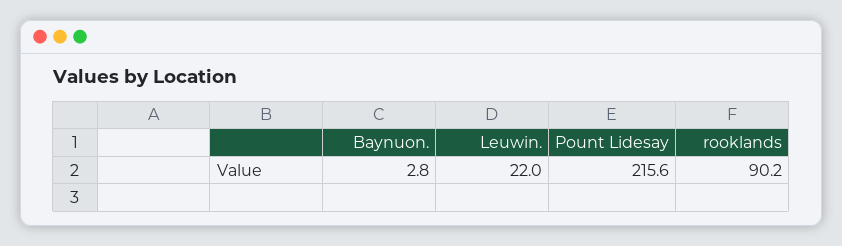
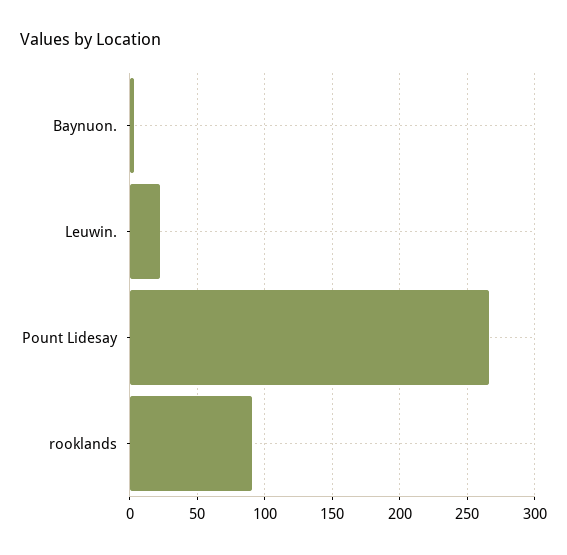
Pount Lidesay: 215.6 -> 265

